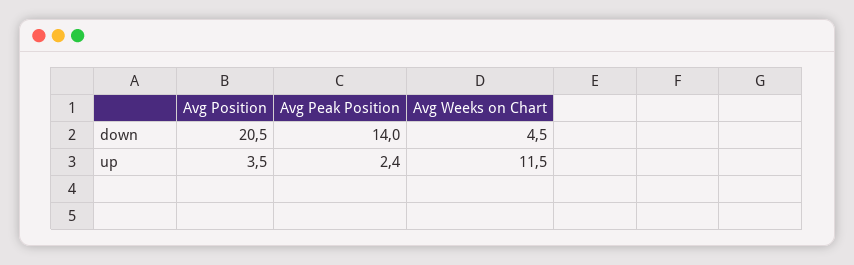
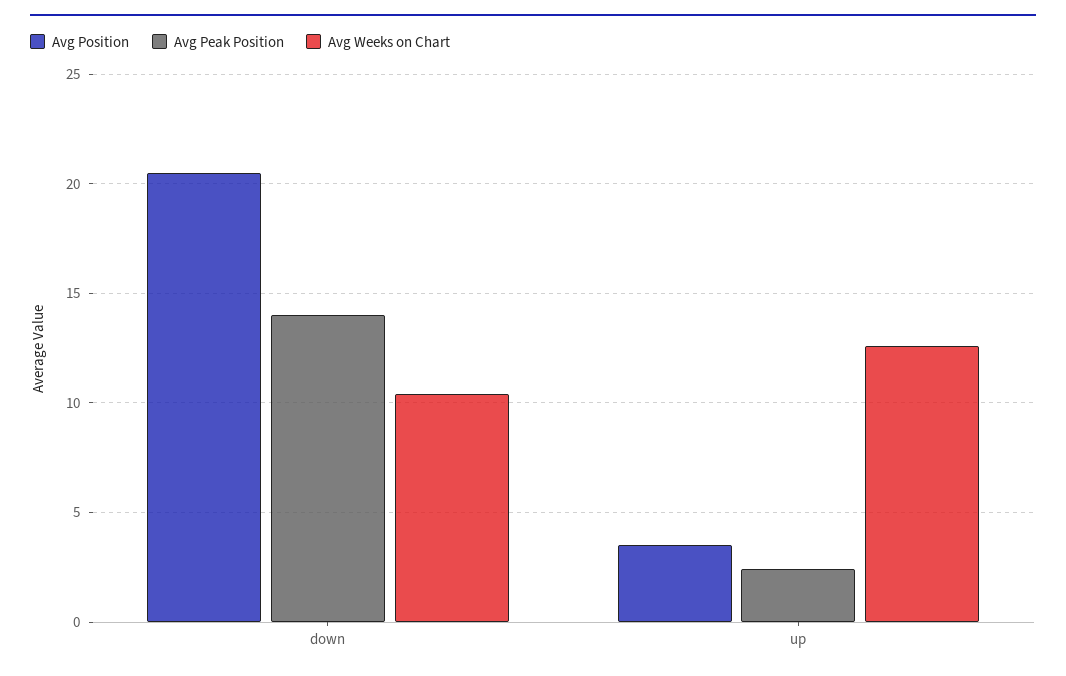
Avg Weeks on Chart, down: 4.5 -> 10.5
Avg Weeks on Chart, up: 11.5 -> 12.5

